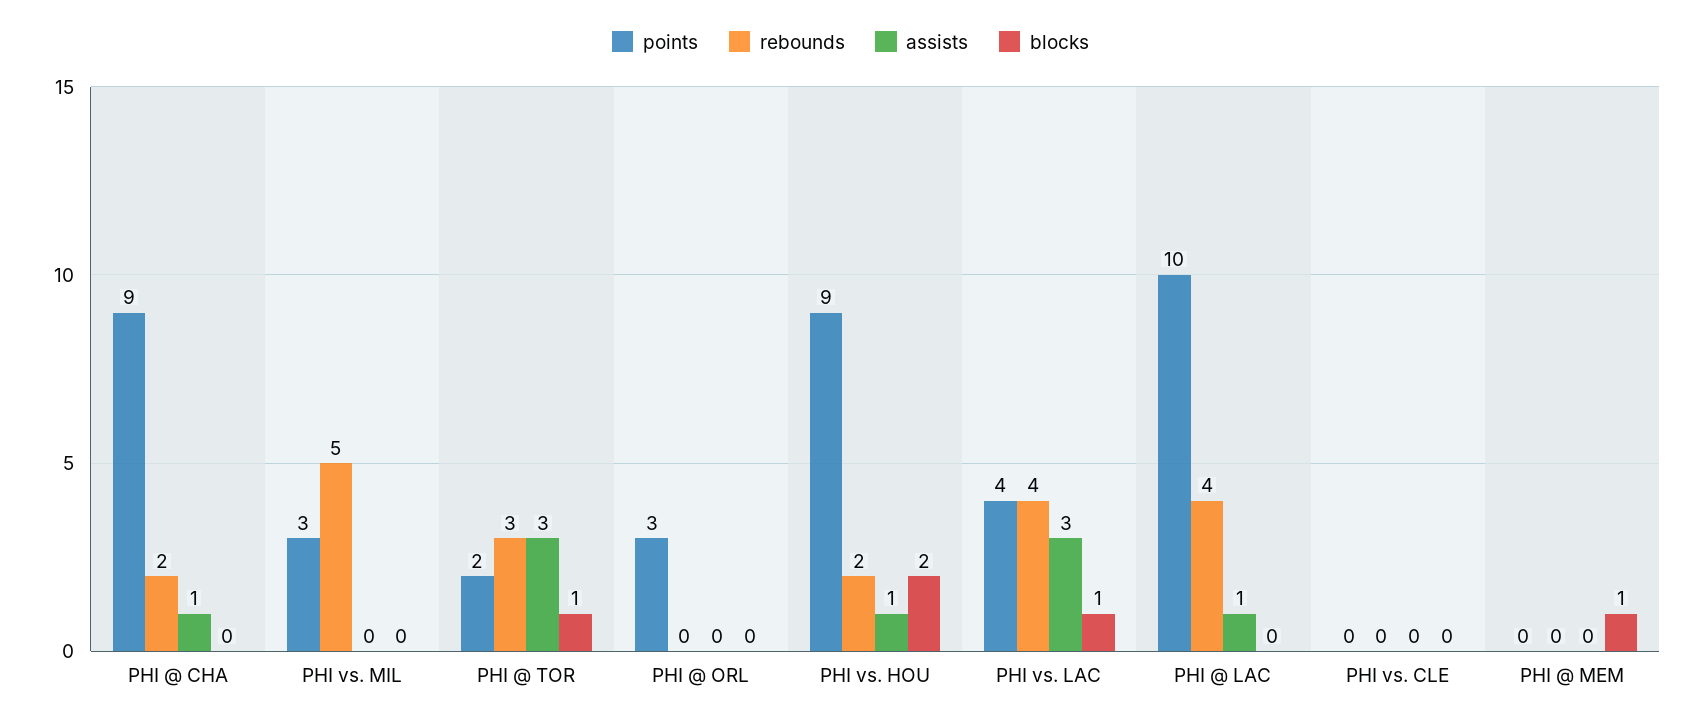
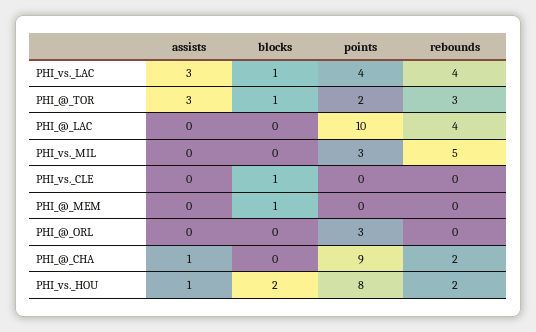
points, PHI vs. HOU: 9 -> 8
assists, PHI @ LAC: 1 -> 0
blocks, PHI vs. CLE: 0 -> 1

